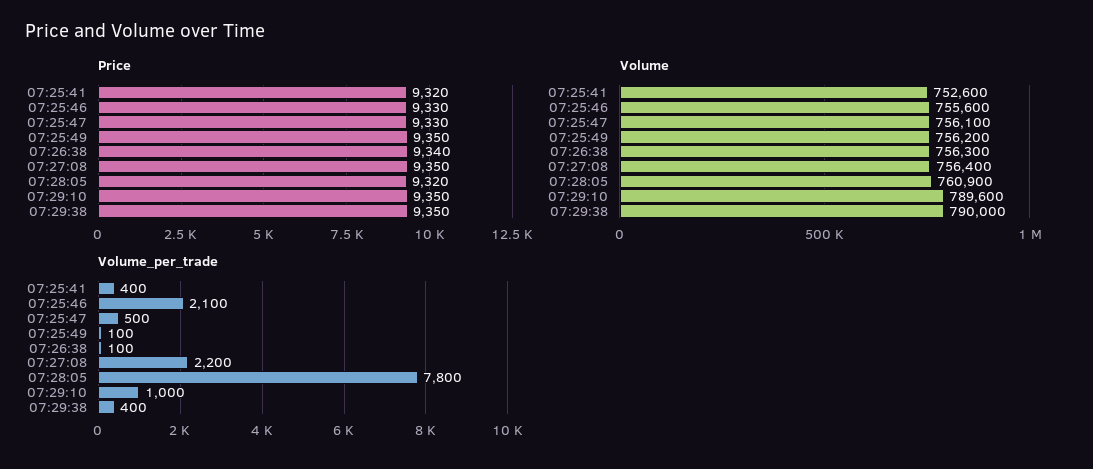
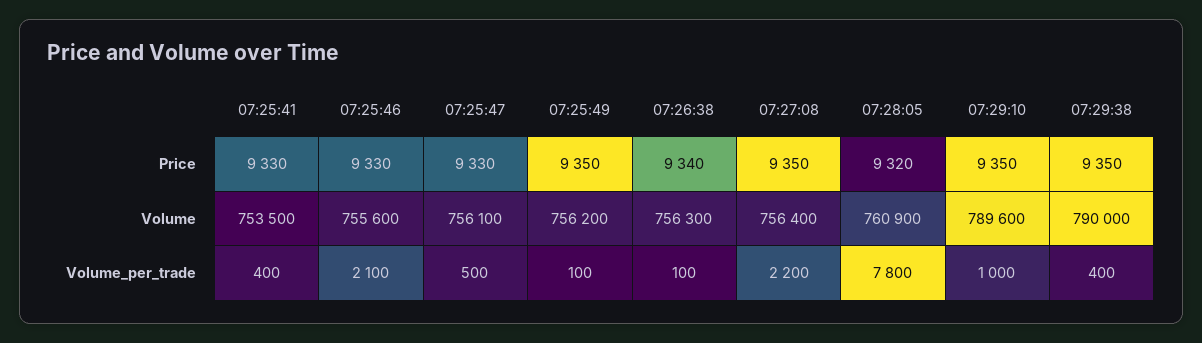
Price, 07:25:41: 9320 -> 9330
Volume, 07:25:41: 752600 -> 753500

